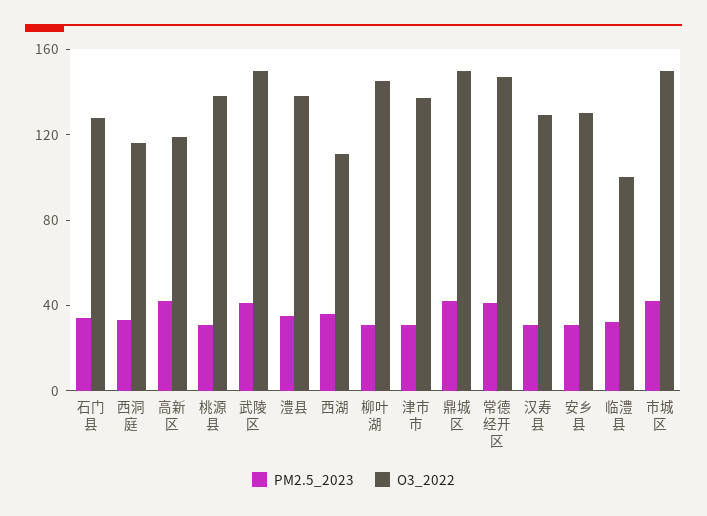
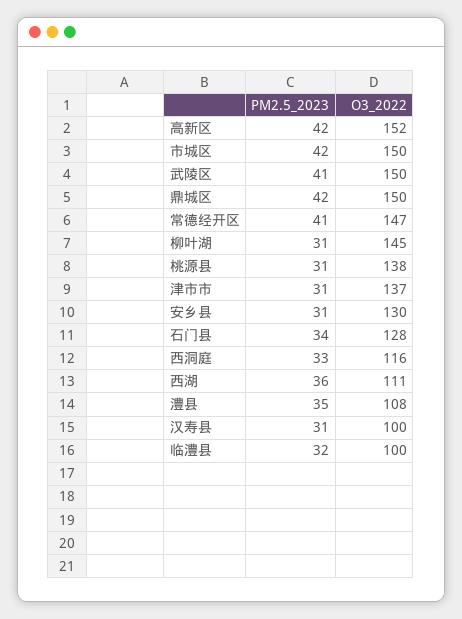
O3_2022, 高新区: 120 -> 152
O3_2022, 澧县: 140 -> 108
O3_2022, 汉寿县: 130 -> 100

